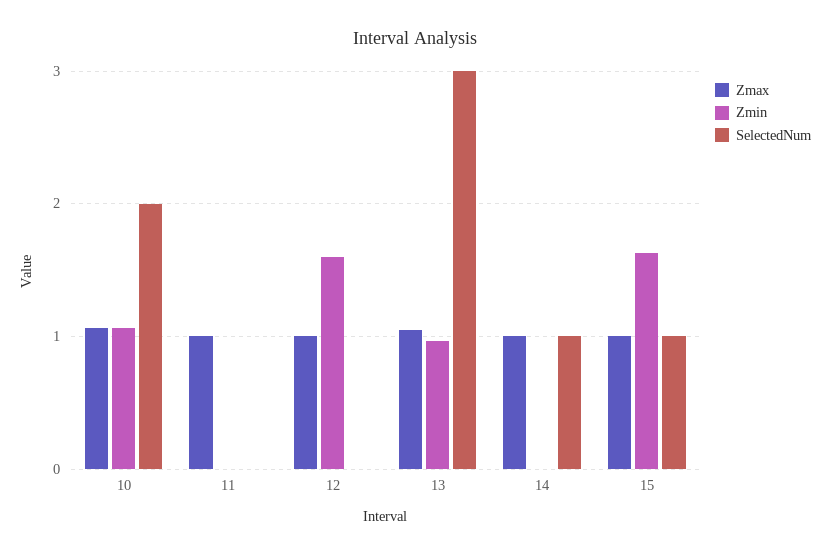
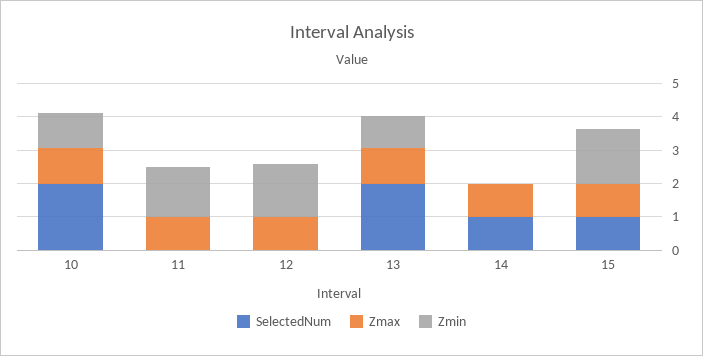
Zmin, 11: 0 -> 1.5
SelectedNum, 13: 3 -> 2

